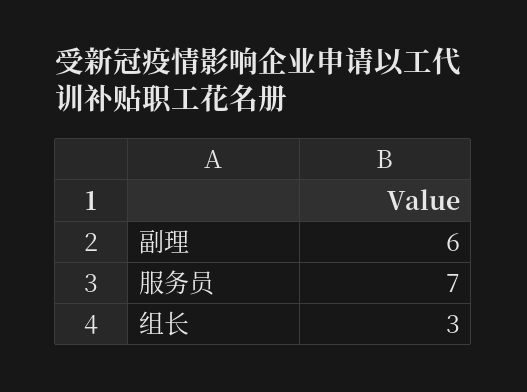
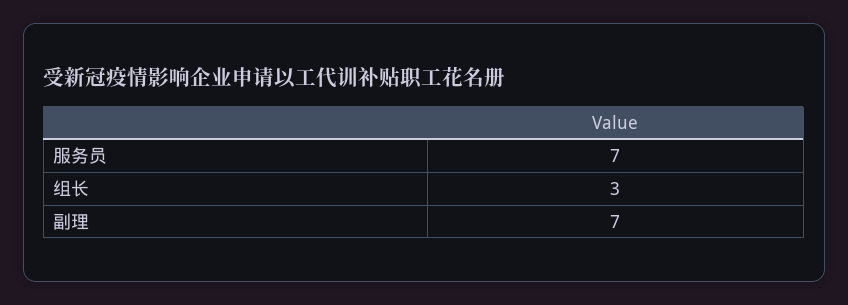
副理: 6 -> 7

